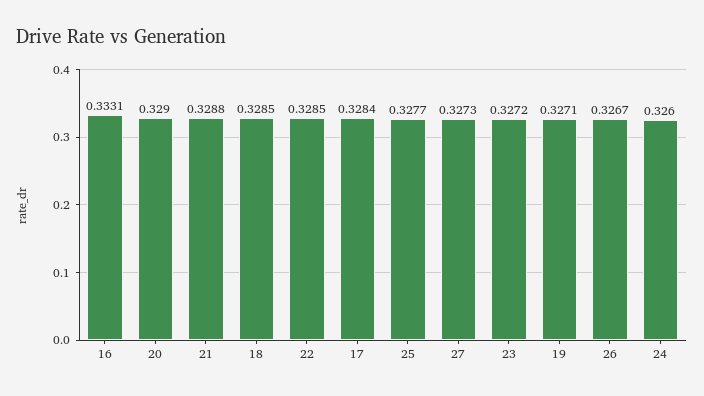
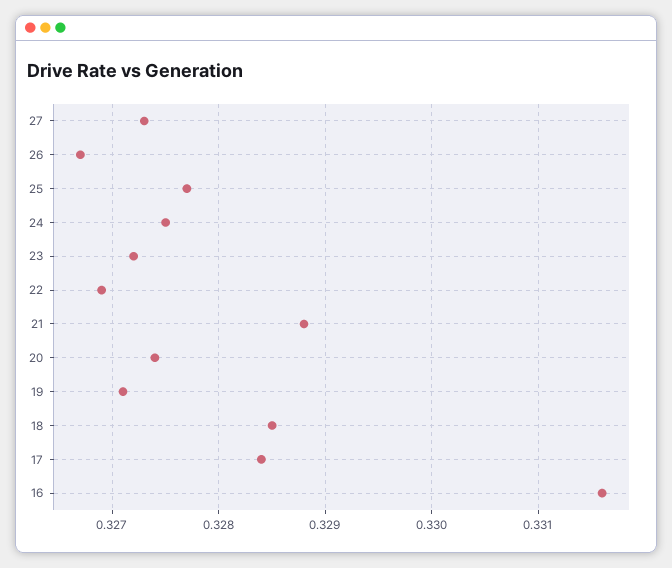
16: 0.3331 -> 0.3316
20: 0.329 -> 0.3274
22: 0.3285 -> 0.3269
24: 0.326 -> 0.3275

